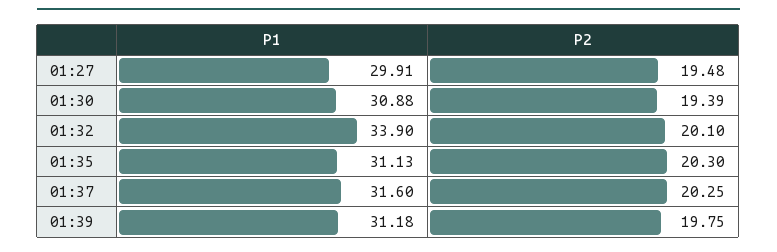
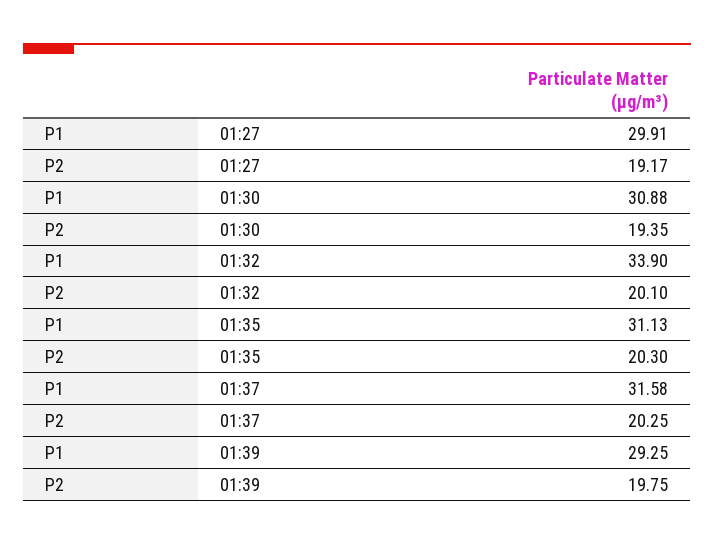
P2, 01:27: 19.48 -> 19.17
P2, 01:30: 19.39 -> 19.35
P1, 01:37: 31.6 -> 31.58
P1, 01:39: 31.18 -> 29.25

